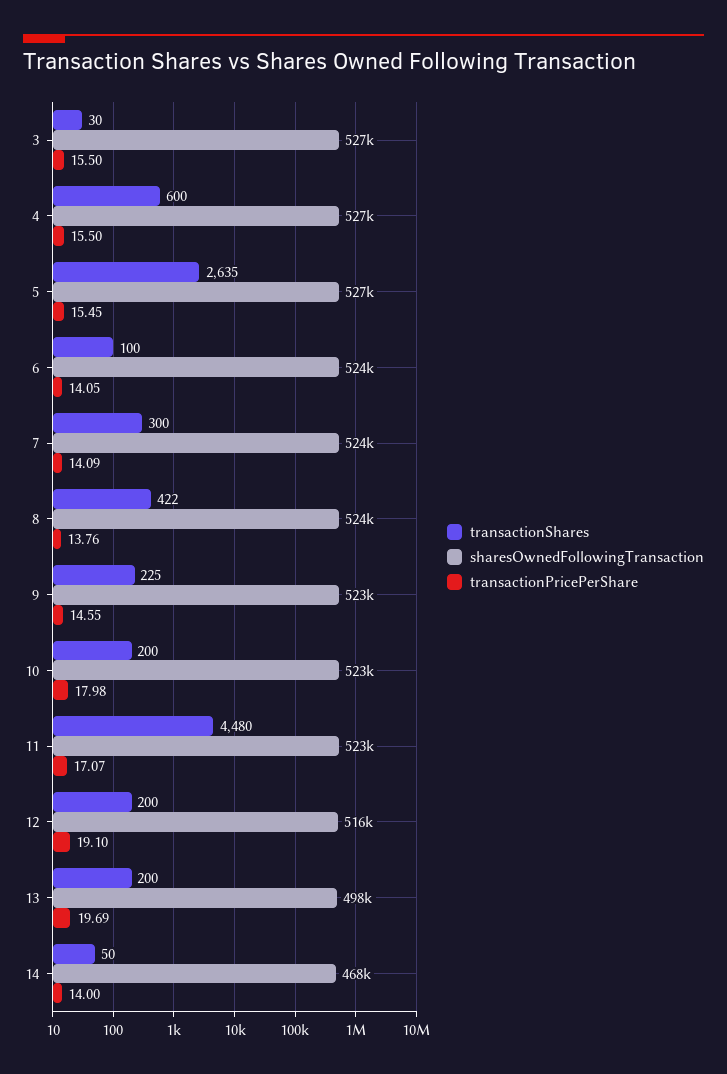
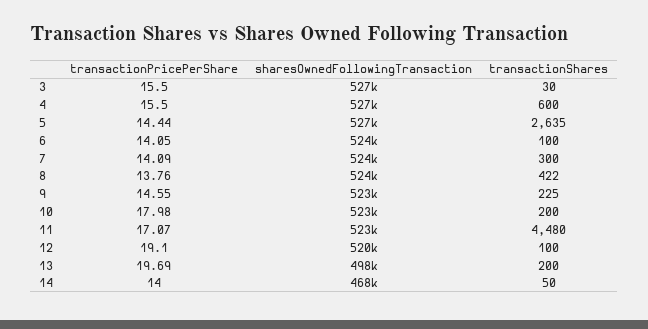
transactionPricePerShare, 5: 15.45 -> 14.44
transactionShares, 12: 200 -> 100
sharesOwnedFollowingTransaction, 12: 516000 -> 520000

